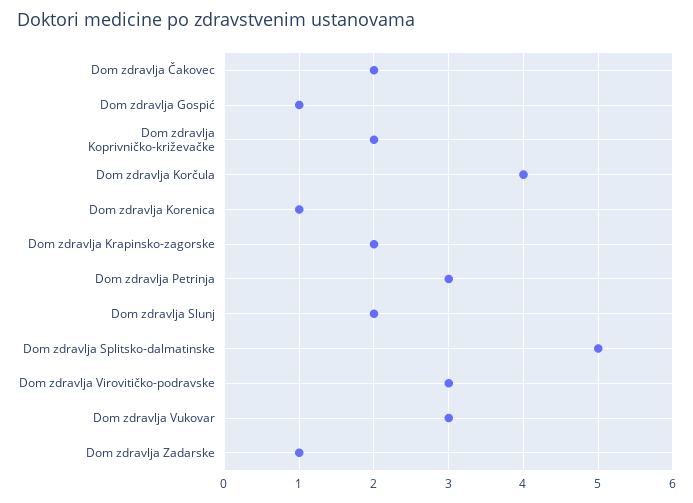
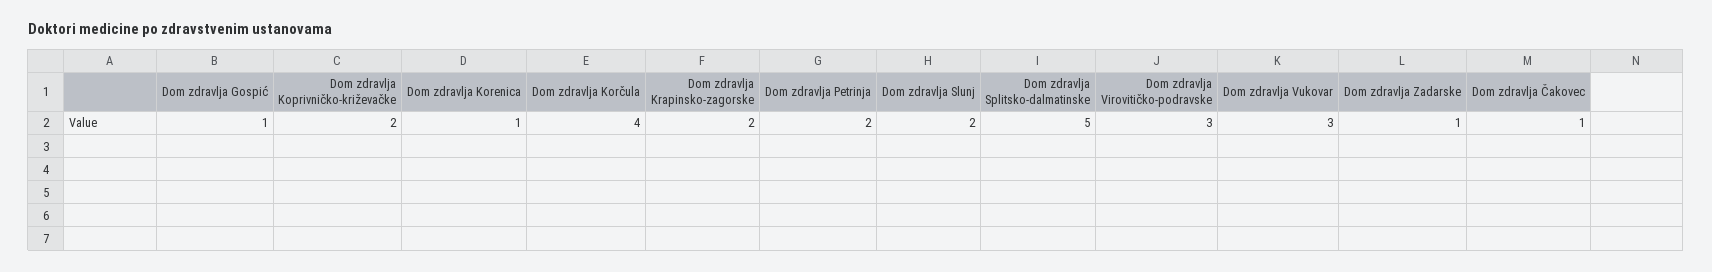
Dom zdravlja Čakovec: 2 -> 1
Dom zdravlja Petrinja: 3 -> 2

